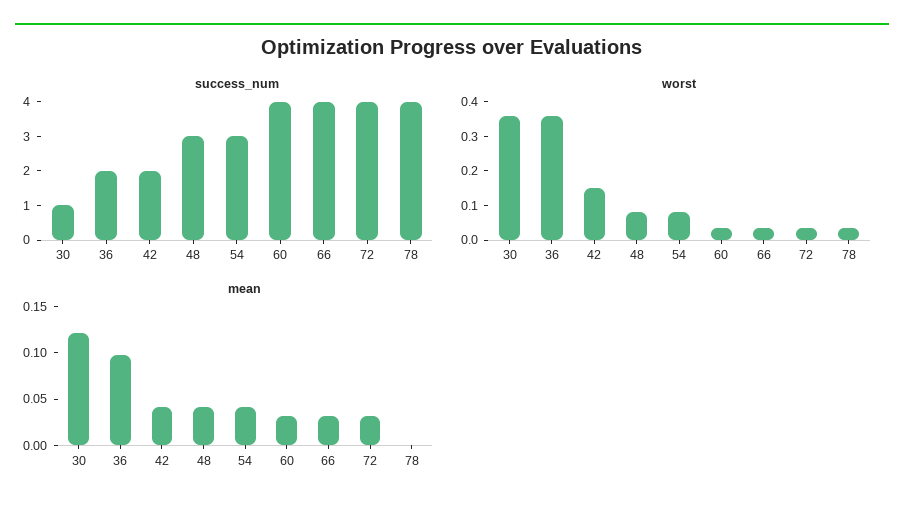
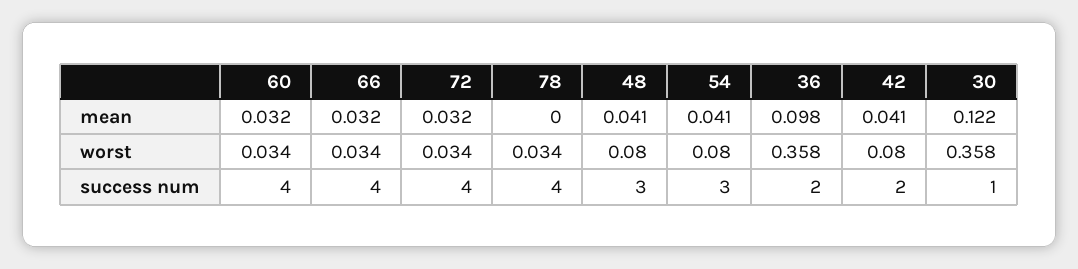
worst, 42: 0.15 -> 0.08

